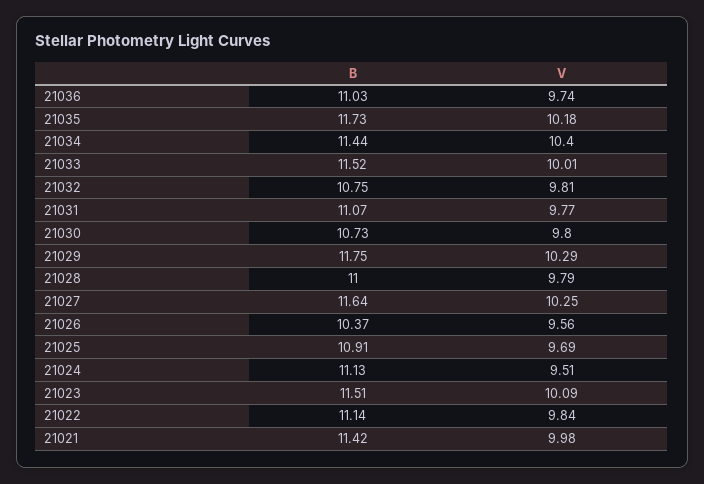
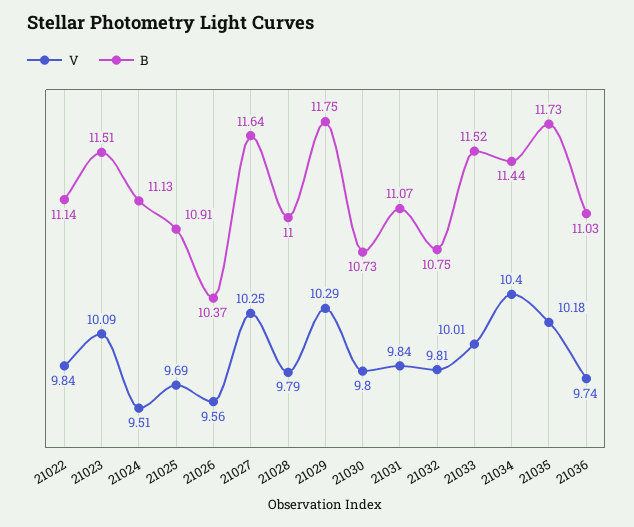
V, 21031: 9.77 -> 9.84
B, 21021: 11.42 -> none
V, 21021: 9.98 -> none

